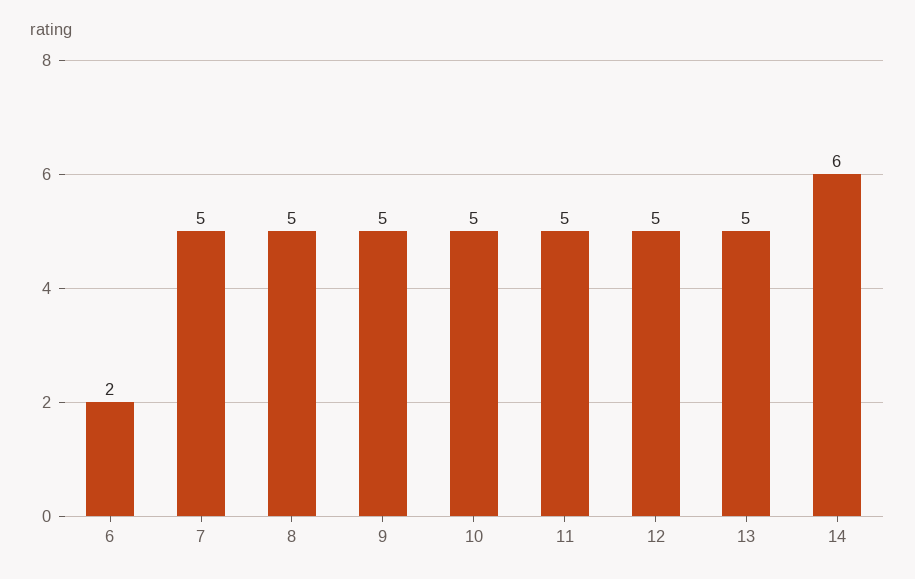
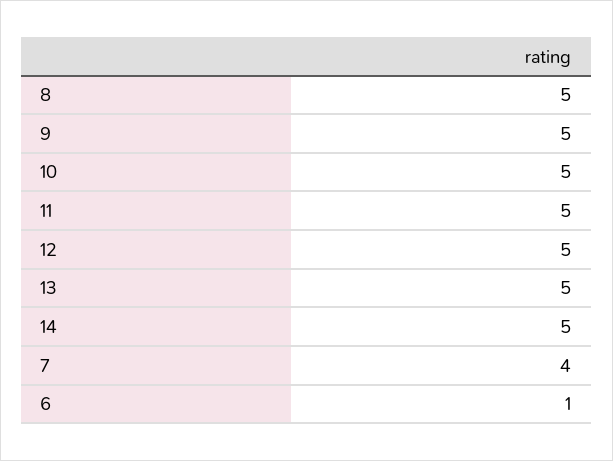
6: 2 -> 1
7: 5 -> 4
14: 6 -> 5

